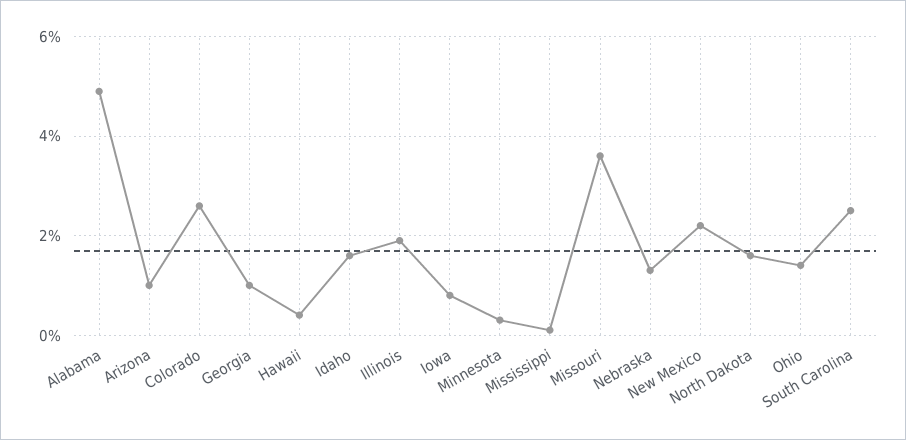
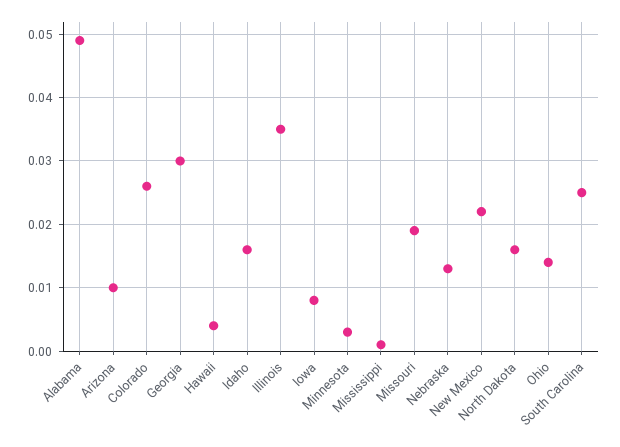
Georgia: 0.01 -> 0.03
Illinois: 0.02 -> 0.035
Missouri: 0.035 -> 0.019

